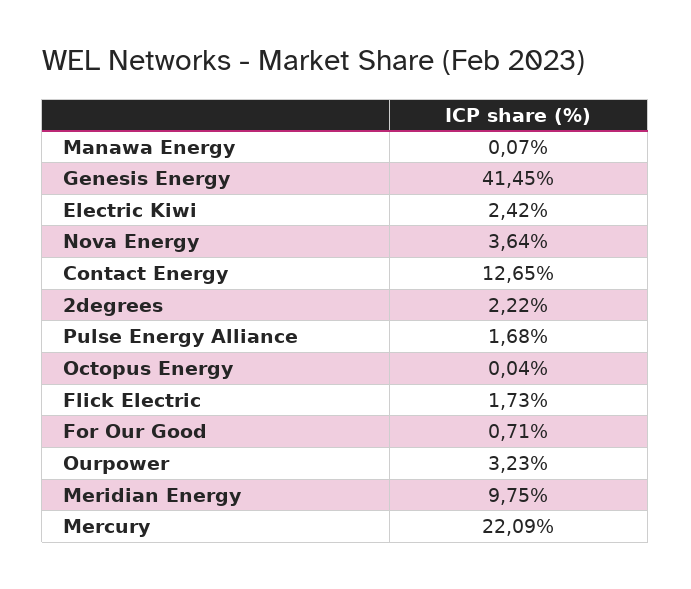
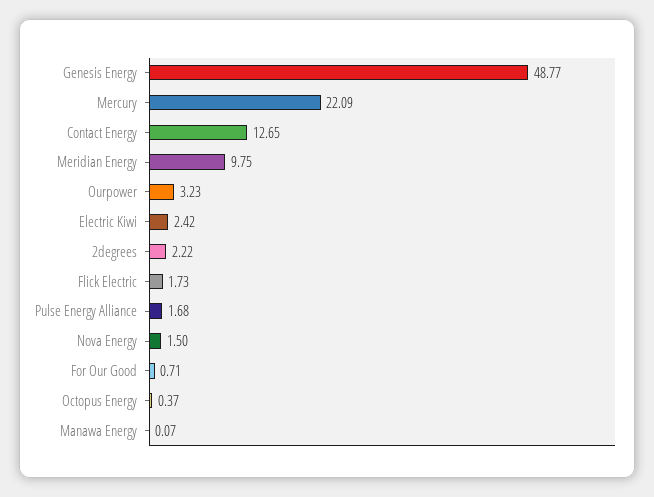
Genesis Energy: 41.45 -> 48.77
Nova Energy: 3.64 -> 1.5
Octopus Energy: 0.04 -> 0.37

